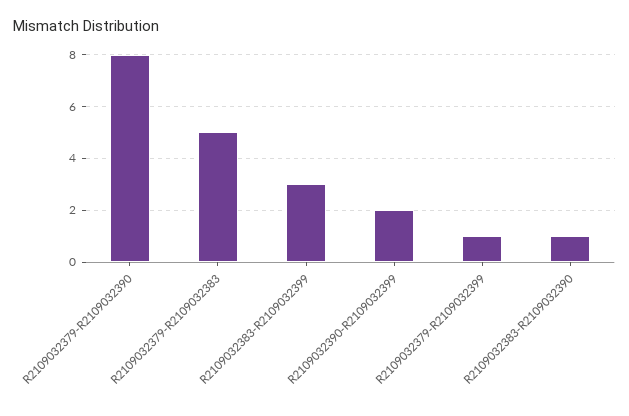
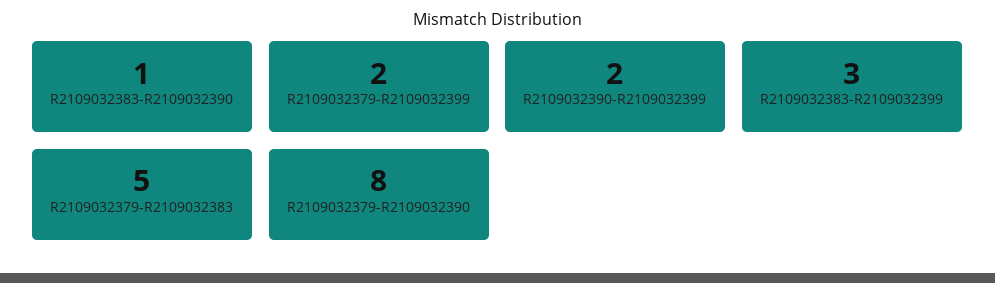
R2109032379-R2109032399: 1 -> 2

